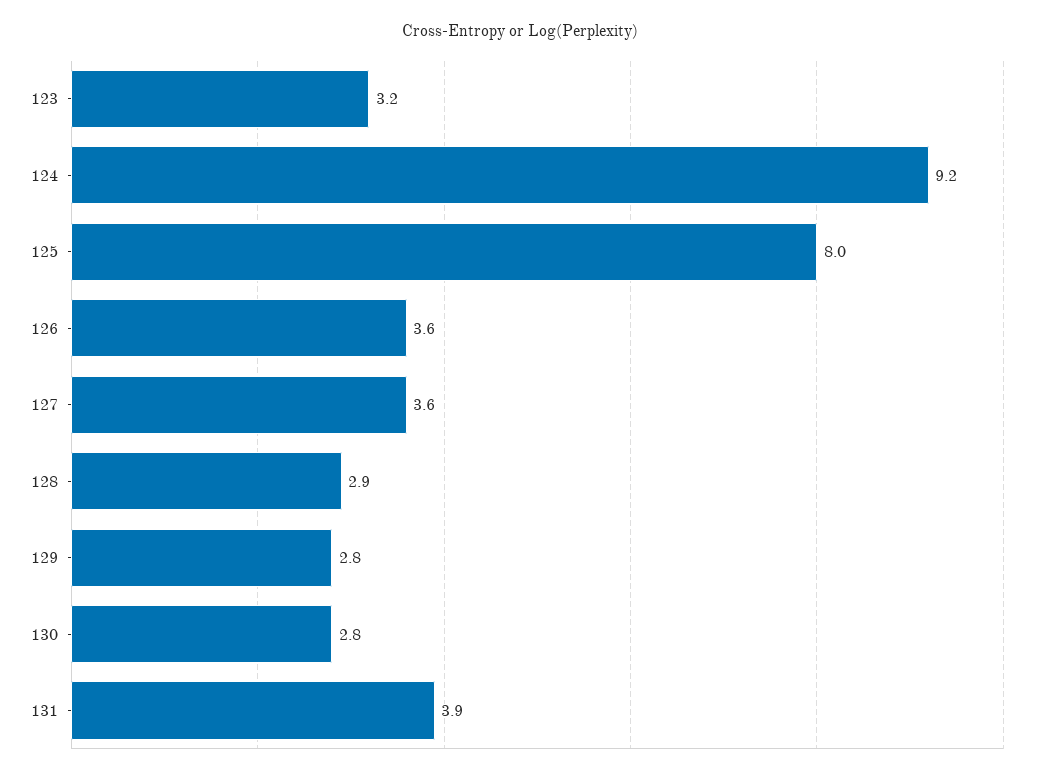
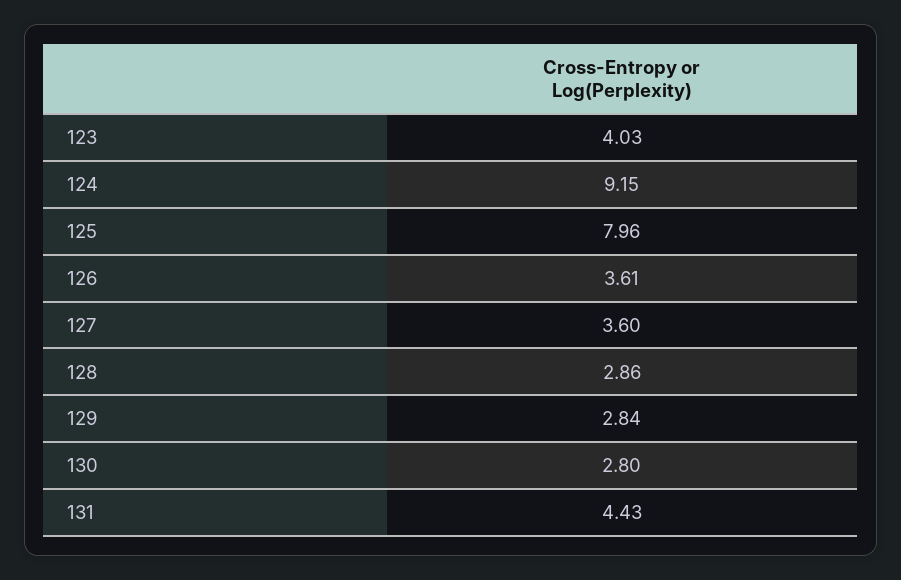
123: 3.2 -> 4.03
131: 3.9 -> 4.43

